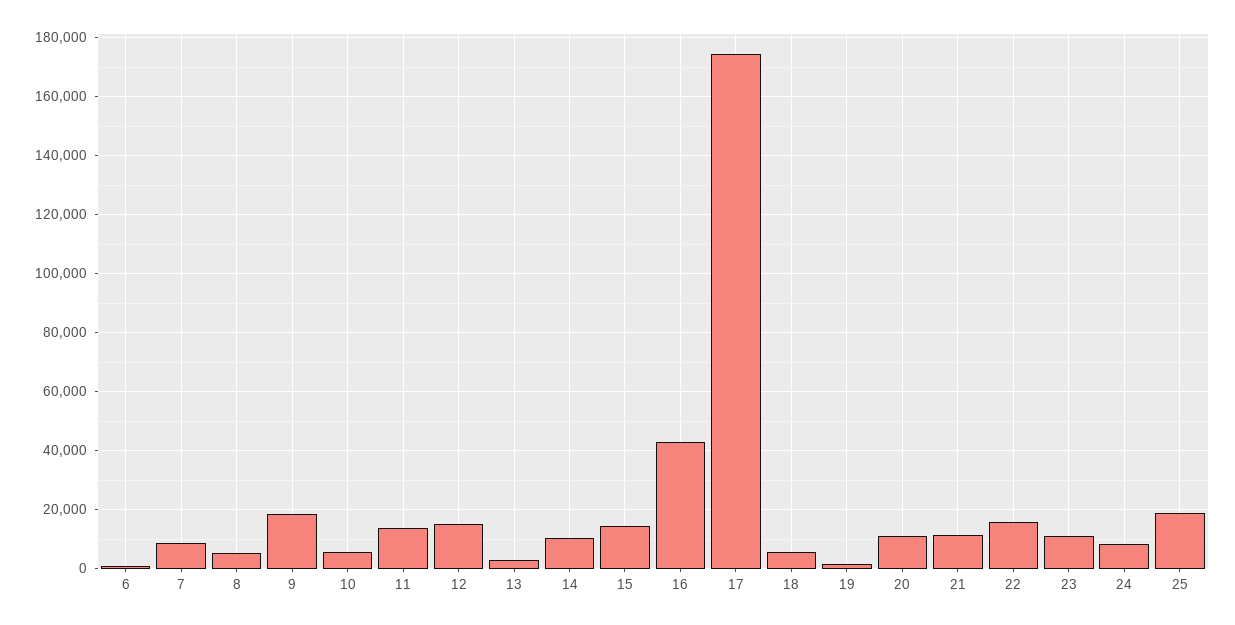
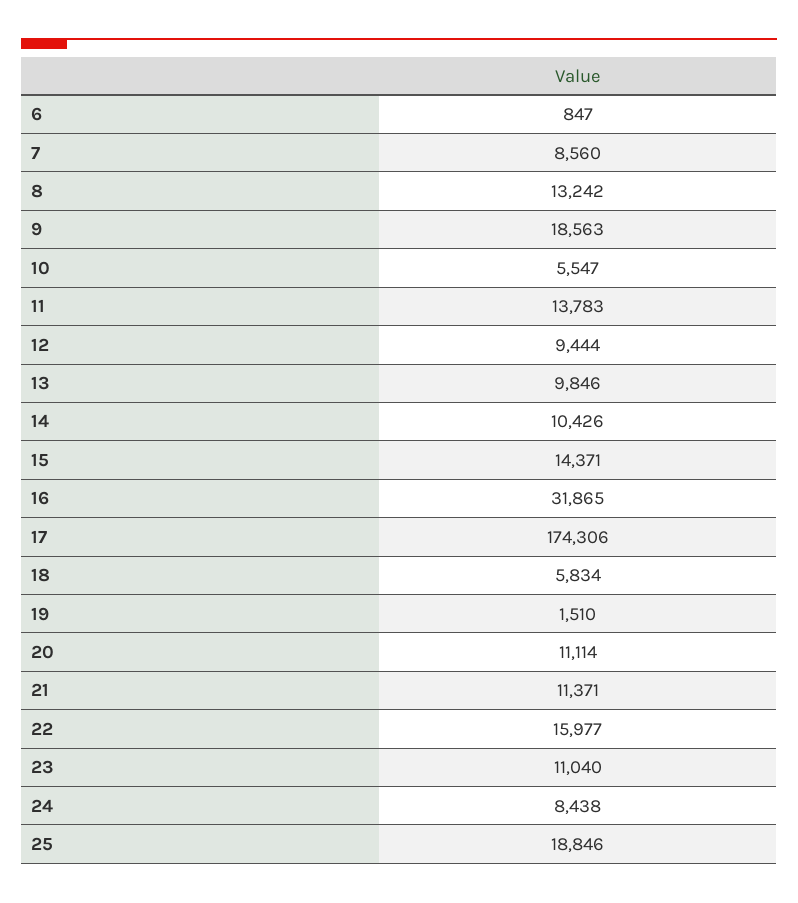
8: 5000 -> 13242
12: 15000 -> 9444
13: 2500 -> 9846
16: 42500 -> 31865

